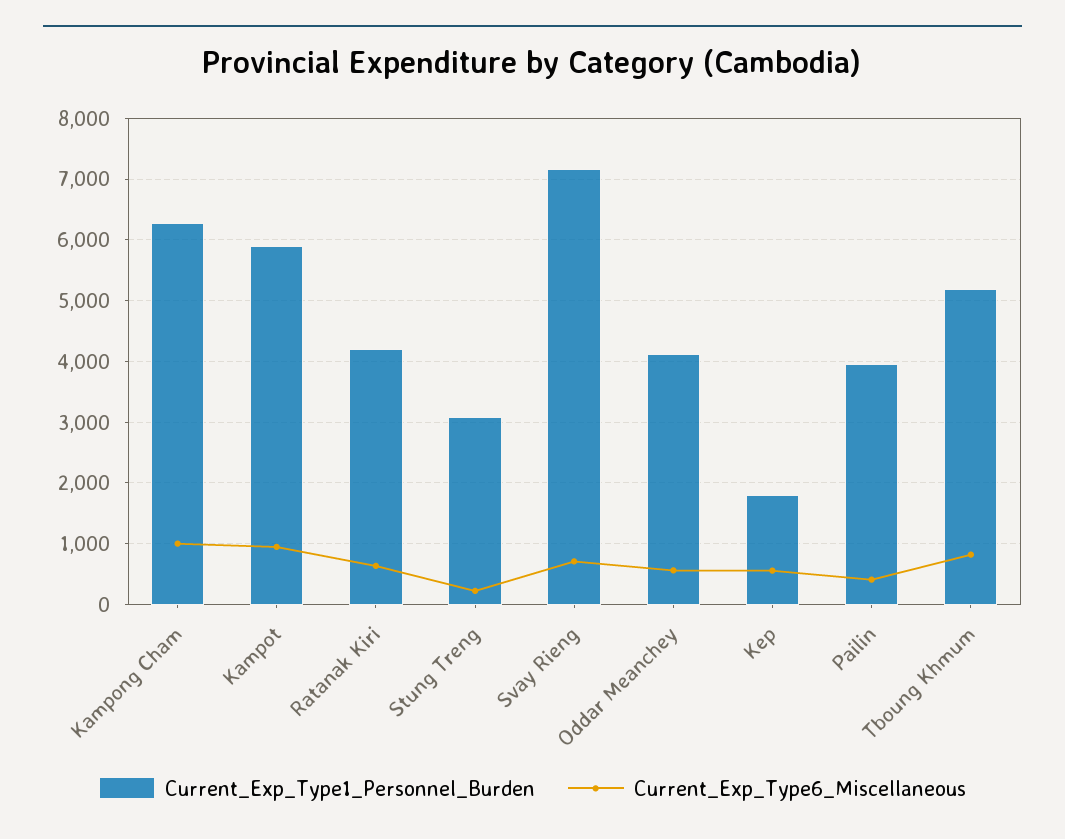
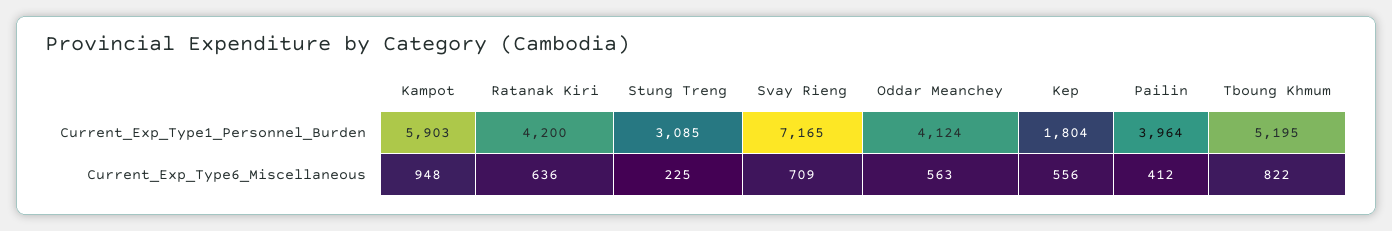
Current_Exp_Type1_Personnel_Burden, Kampong Cham: 6300 -> none
Current_Exp_Type6_Miscellaneous, Kampong Cham: 1000 -> none

